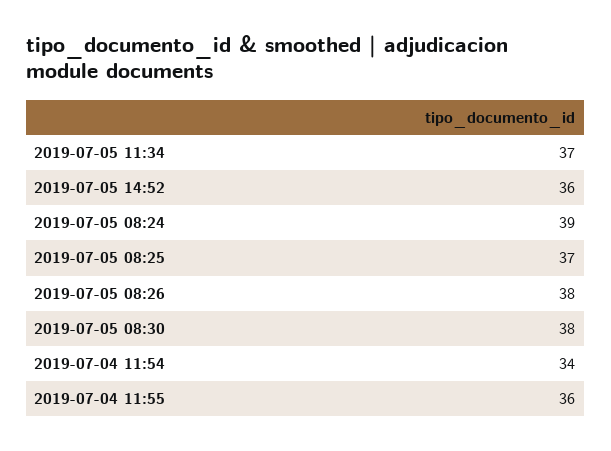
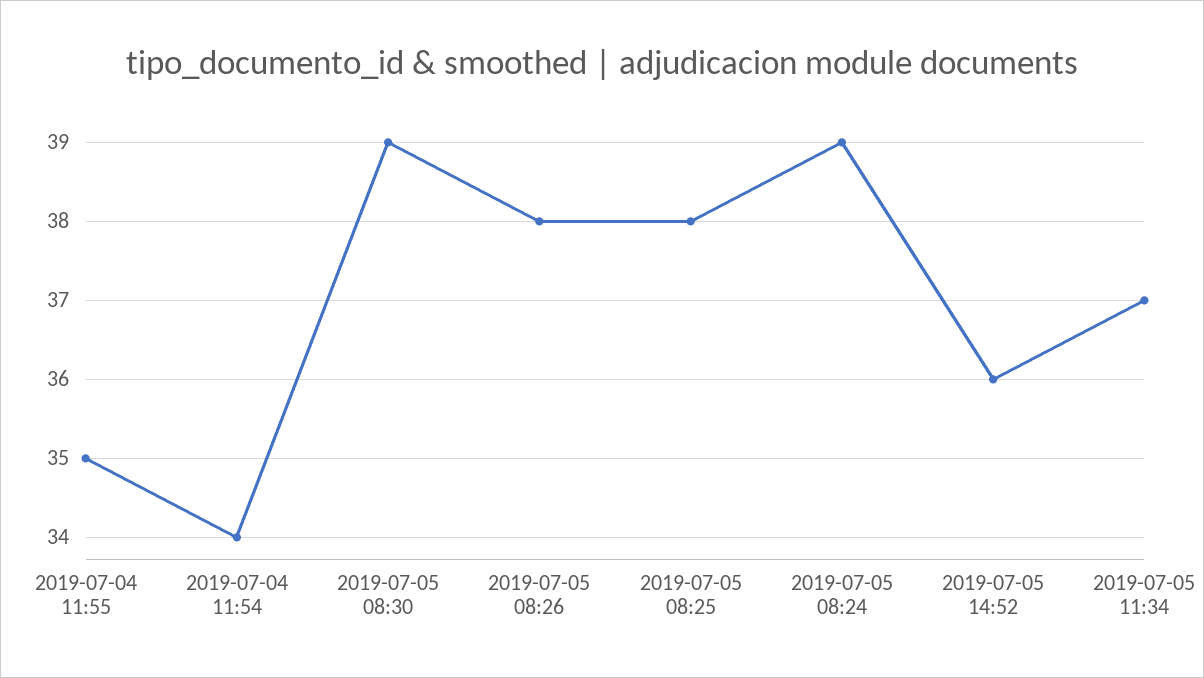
2019-07-05 08:25: 37 -> 38
2019-07-05 08:30: 38 -> 39
2019-07-04 11:55: 36 -> 35

